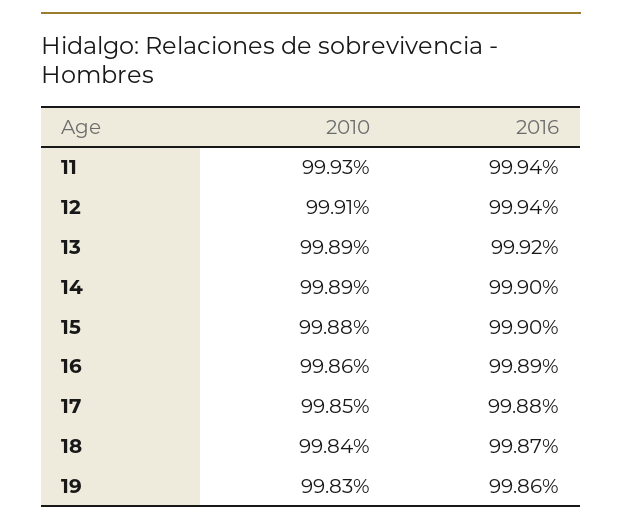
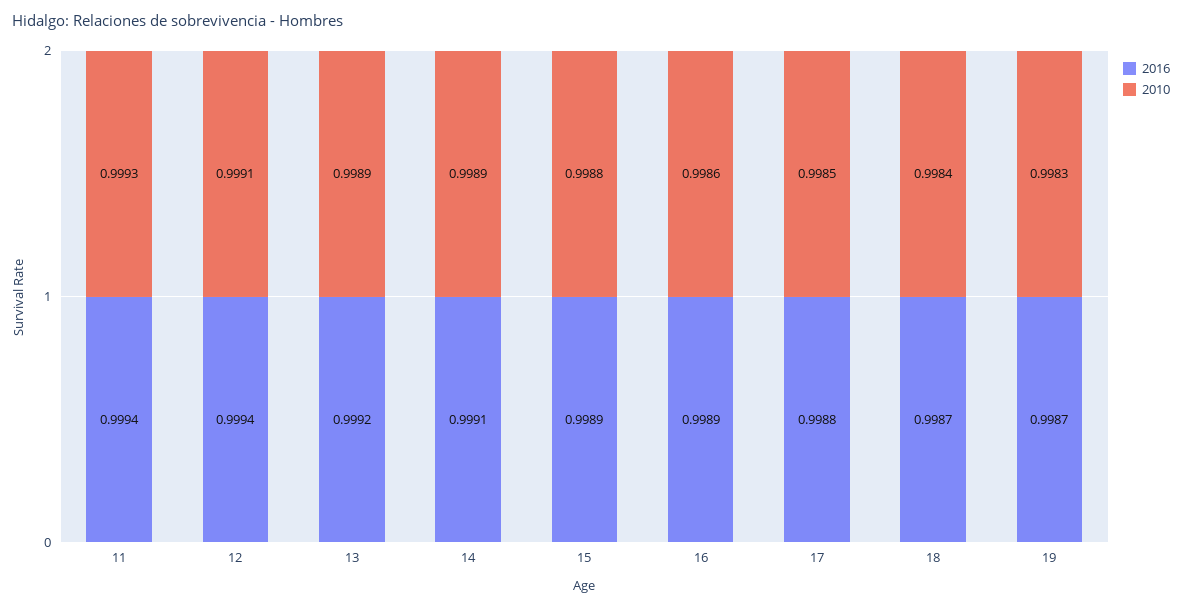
2016, 14: 0.999 -> 0.9991
2016, 15: 0.999 -> 0.9989
2016, 19: 0.9986 -> 0.9987

